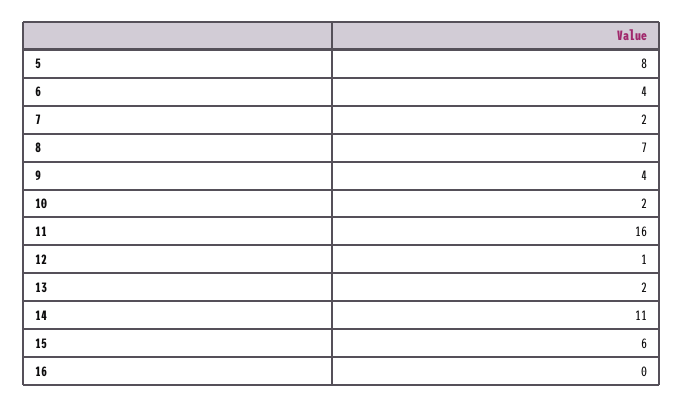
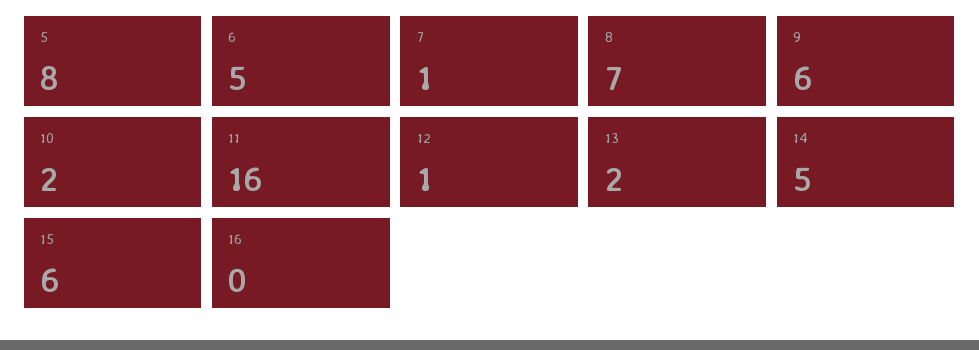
6: 4 -> 5
7: 2 -> 1
9: 4 -> 6
14: 11 -> 5

